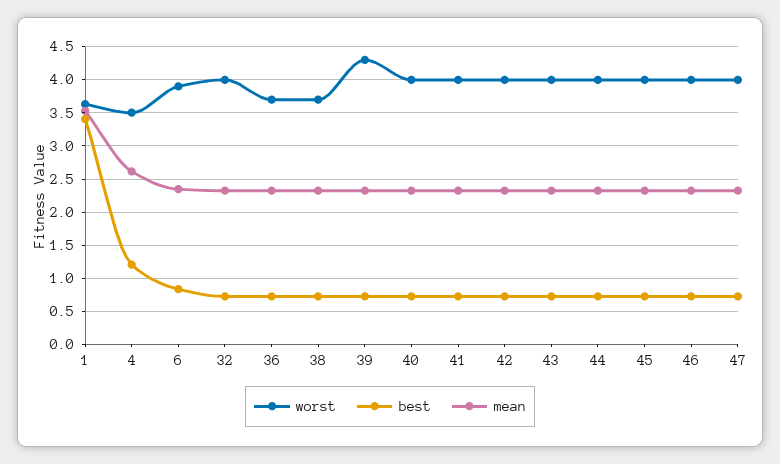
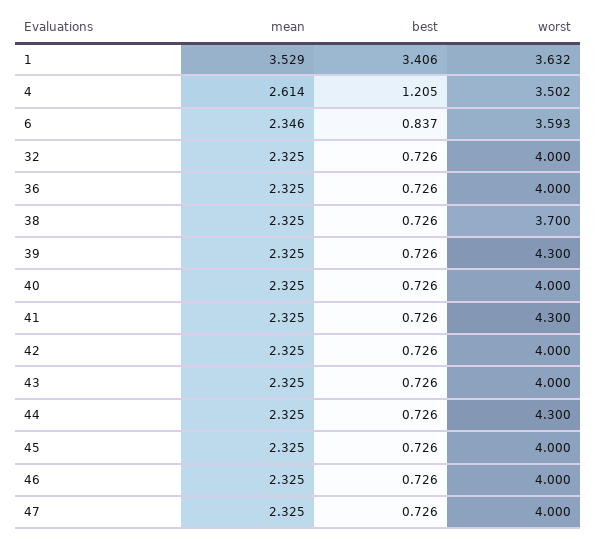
worst, 6: 3.9 -> 3.593
worst, 36: 3.7 -> 4
worst, 41: 4 -> 4.3
worst, 44: 4 -> 4.3

